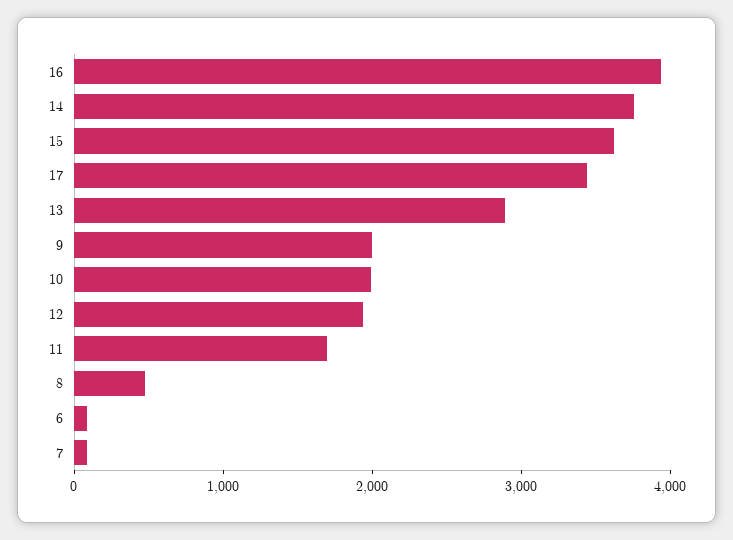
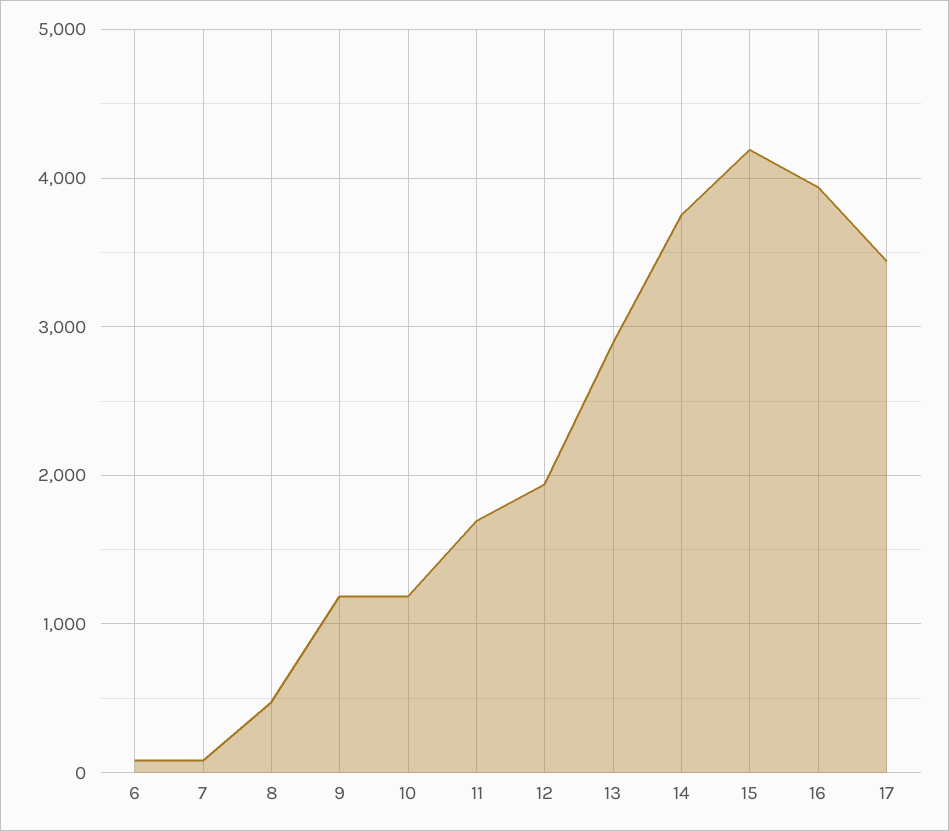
15: 3600 -> 4200
9: 2000 -> 1200
10: 2000 -> 1200

